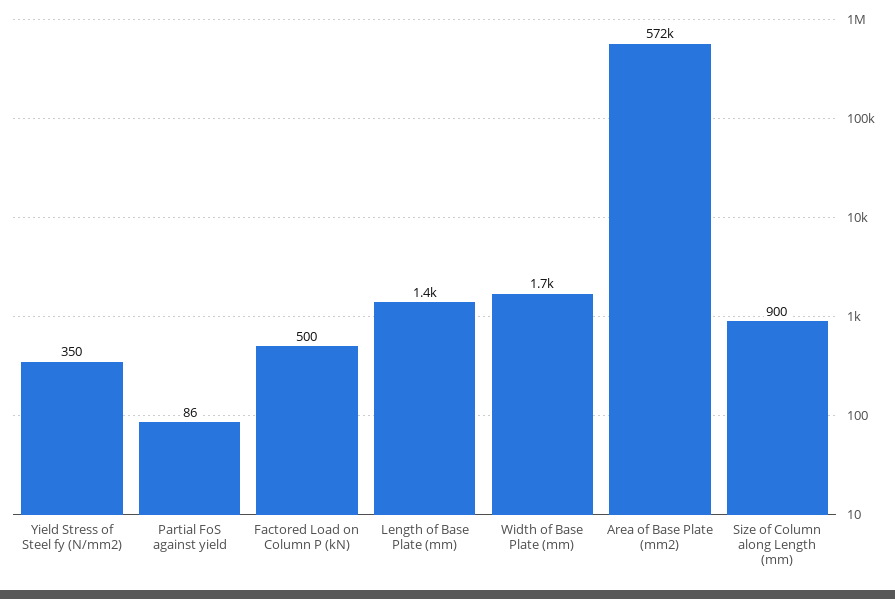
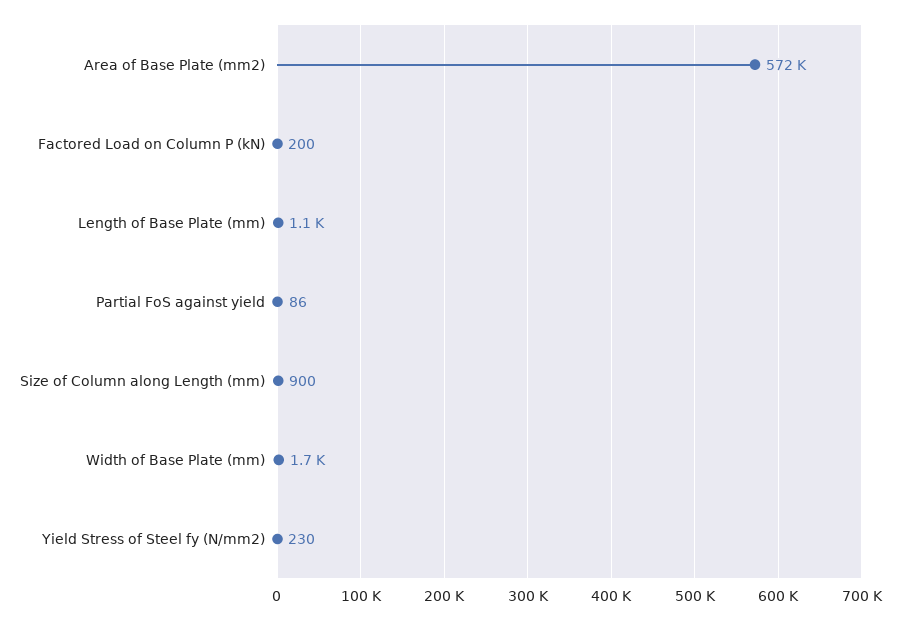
Yield Stress of Steel fy (N/mm2): 350 -> 230
Factored Load on Column P (kN): 500 -> 200
Length of Base Plate (mm): 1400 -> 1100

